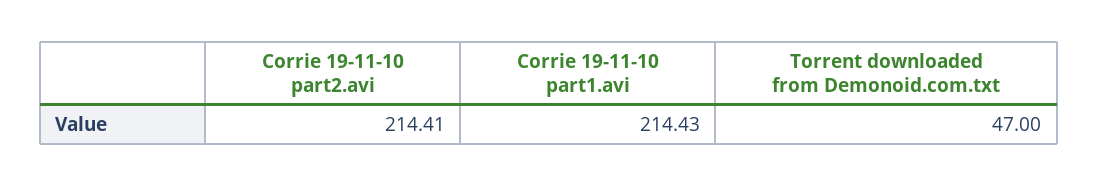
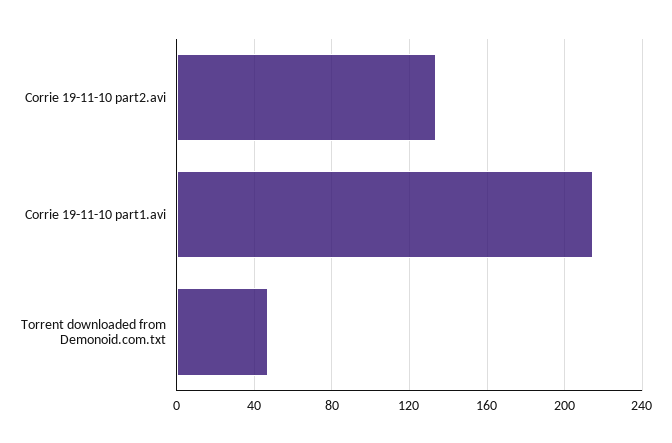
Corrie 19-11-10 part2.avi: 214.41 -> 135

